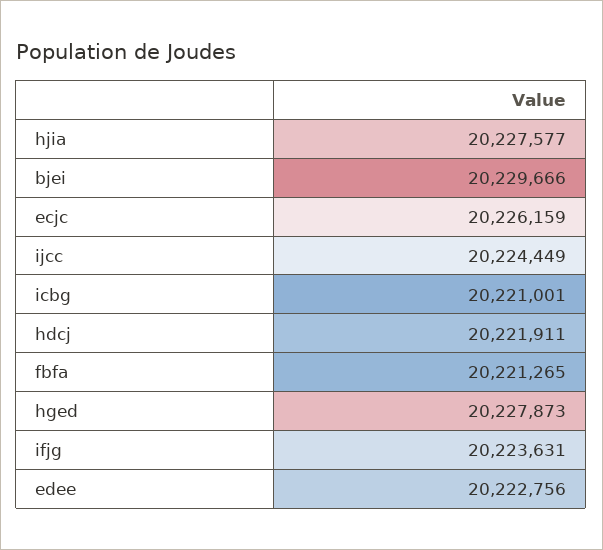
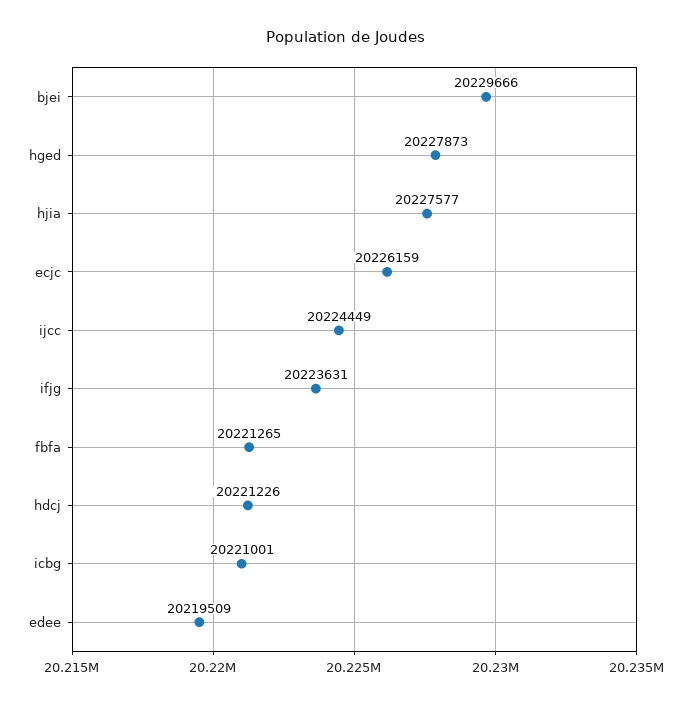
hdcj: 20221911 -> 20221226
edee: 20222756 -> 20219509

